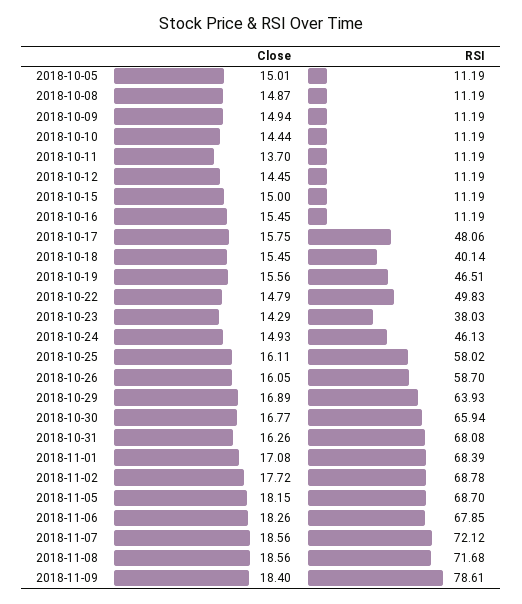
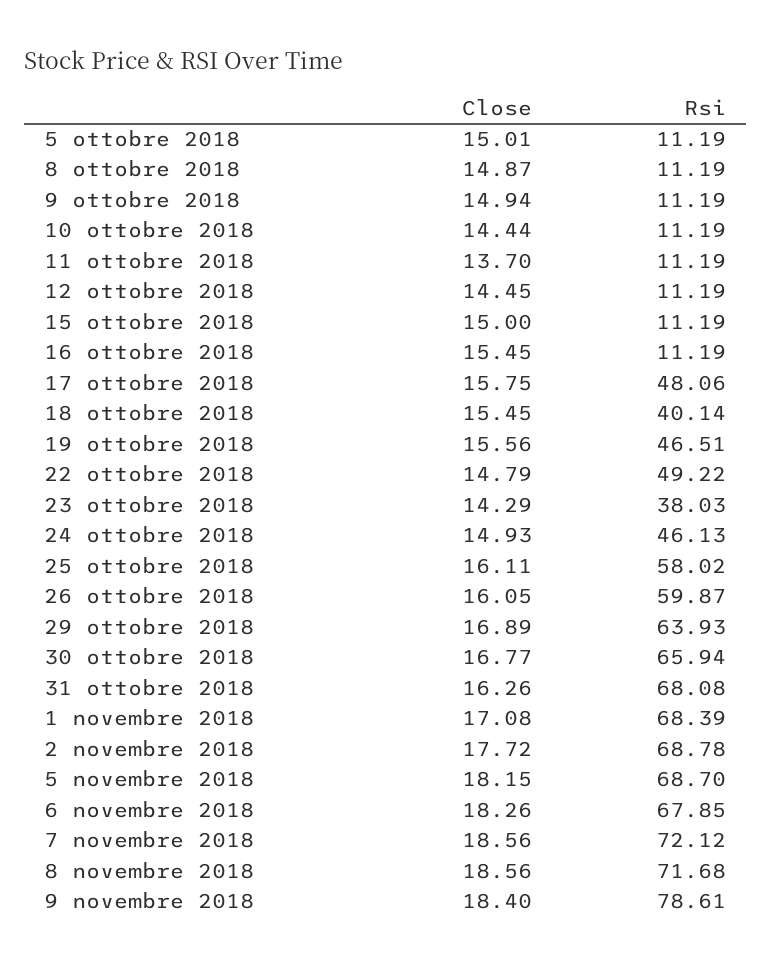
RSI, 2018-10-22: 49.83 -> 49.22
RSI, 2018-10-26: 58.7 -> 59.87

